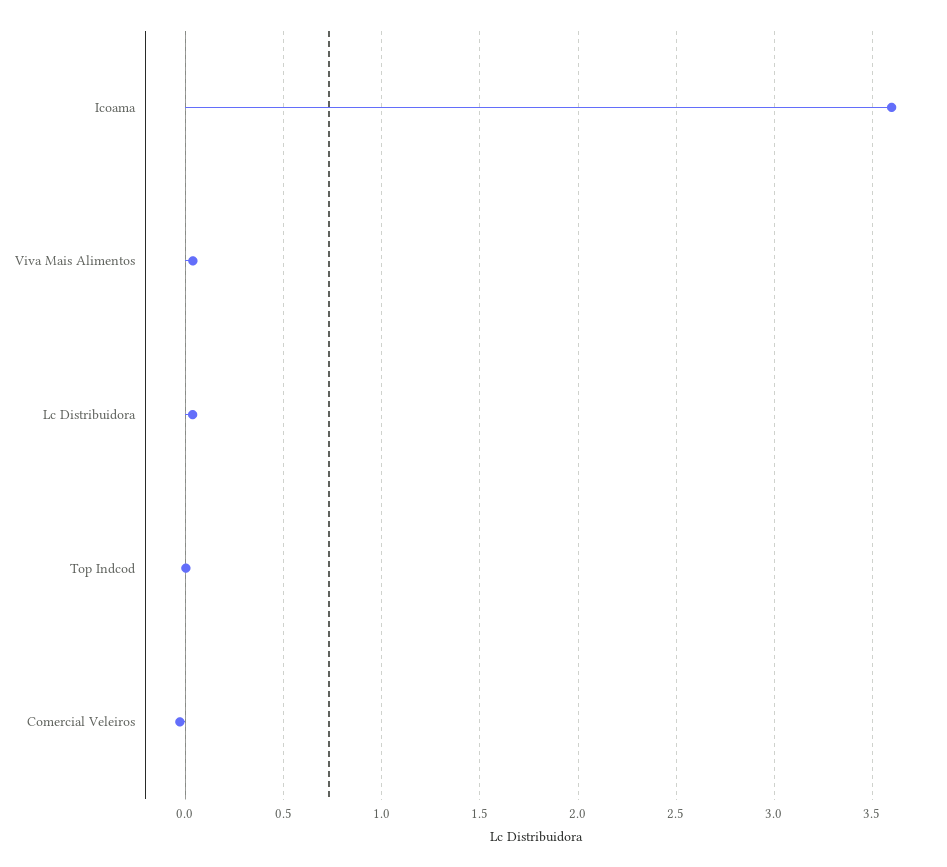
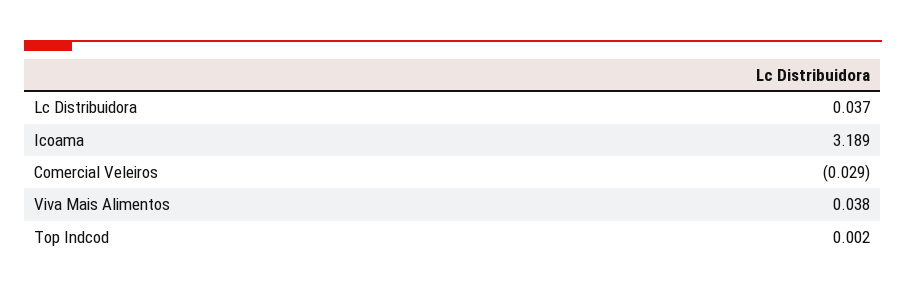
Icoama: 3.6 -> 3.189

